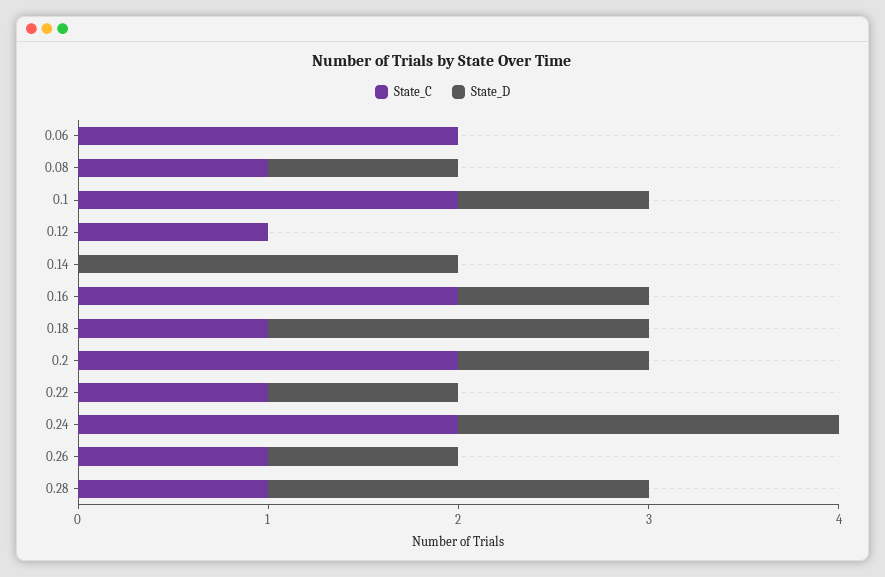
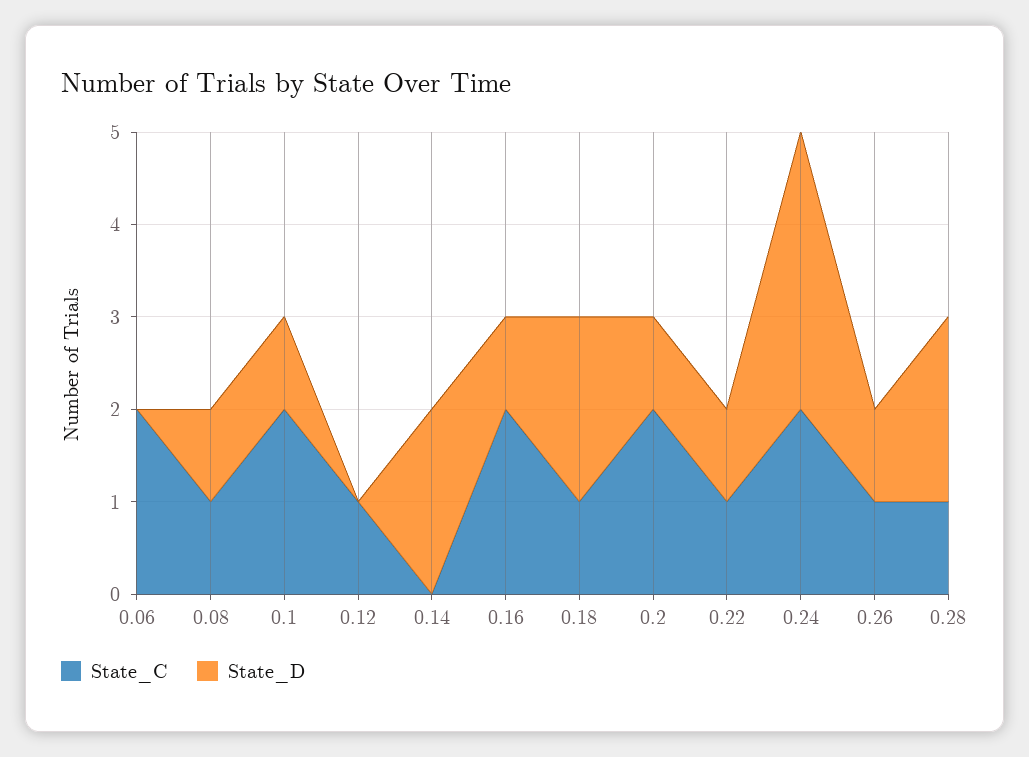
State_D, 0.24: 2 -> 3

